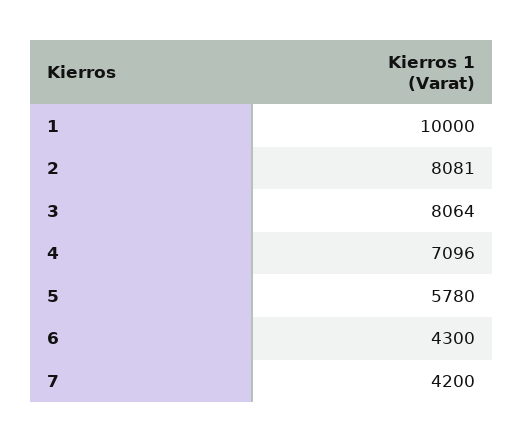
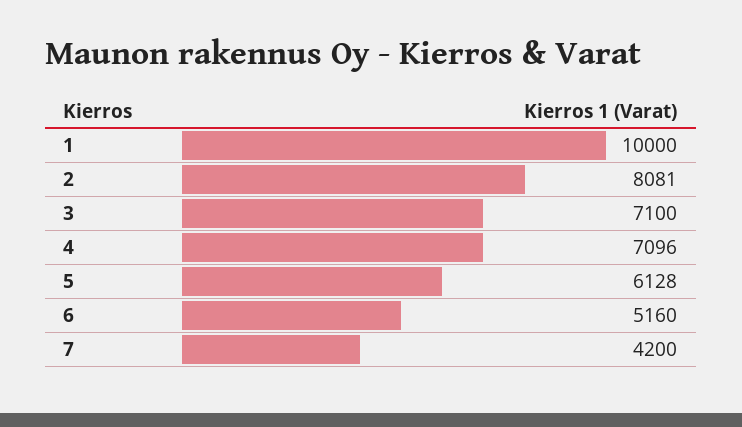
3: 8064 -> 7100
5: 5780 -> 6128
6: 4300 -> 5160

